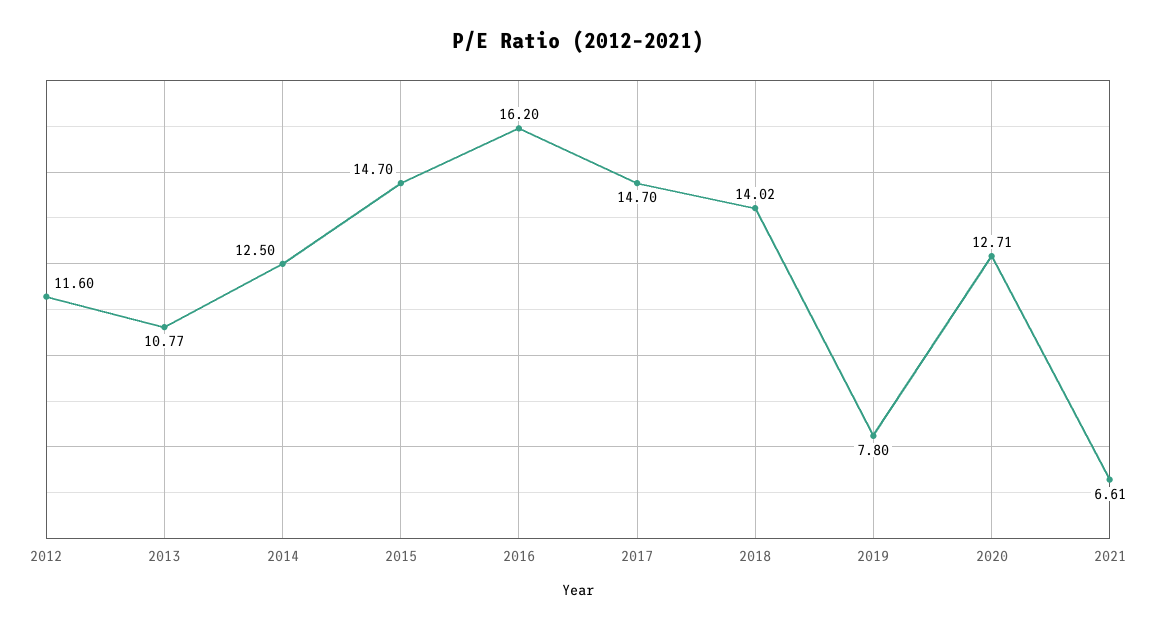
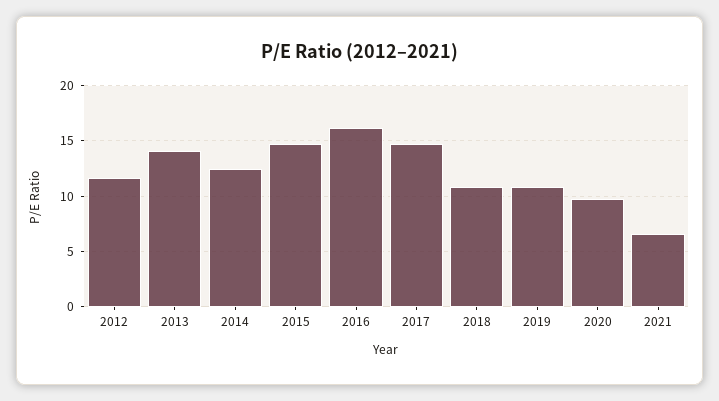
2013: 10.77 -> 14
2018: 14.02 -> 11
2019: 7.8 -> 11
2020: 12.71 -> 10

